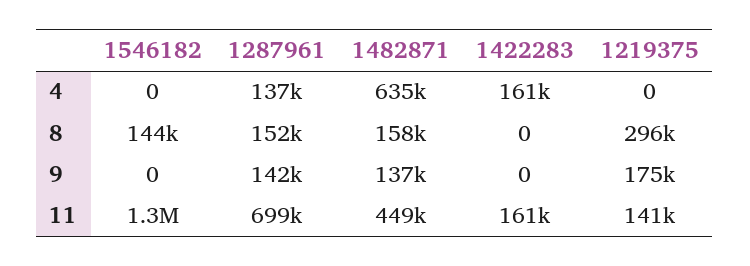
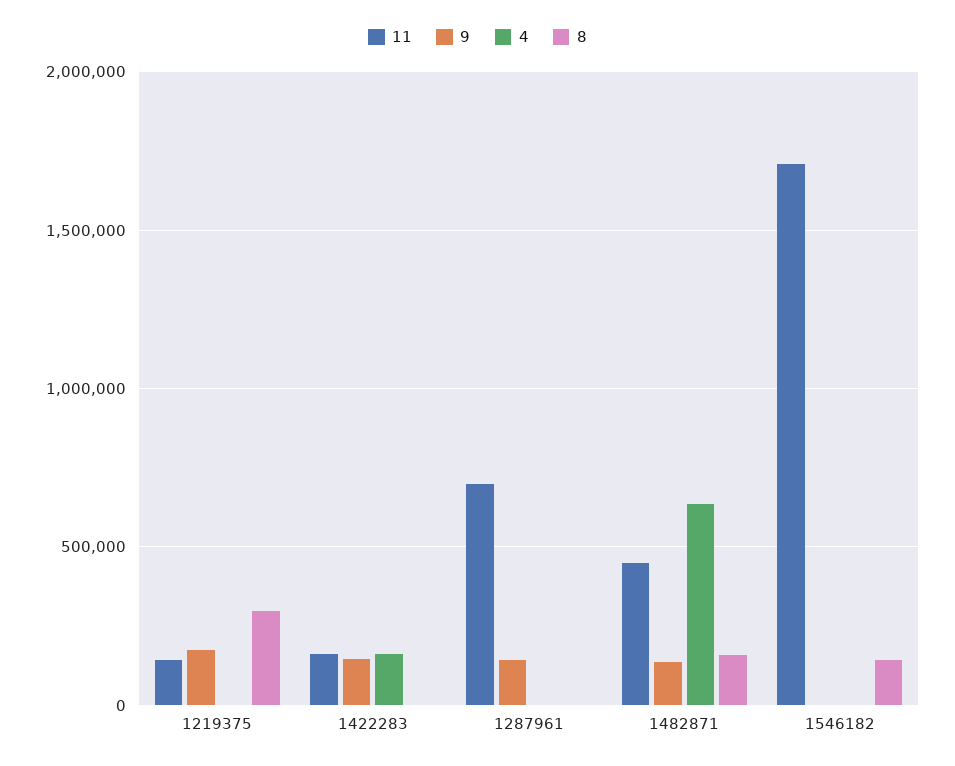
4, 1287961: 137000 -> 0
8, 1287961: 152000 -> 0
9, 1422283: 0 -> 150000
11, 1546182: 1300000 -> 1700000

